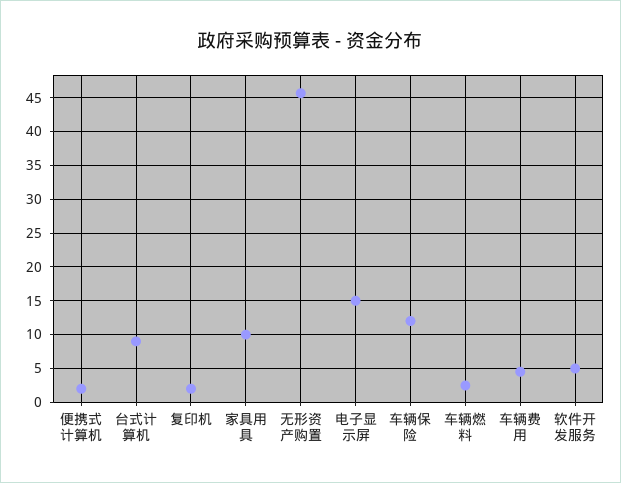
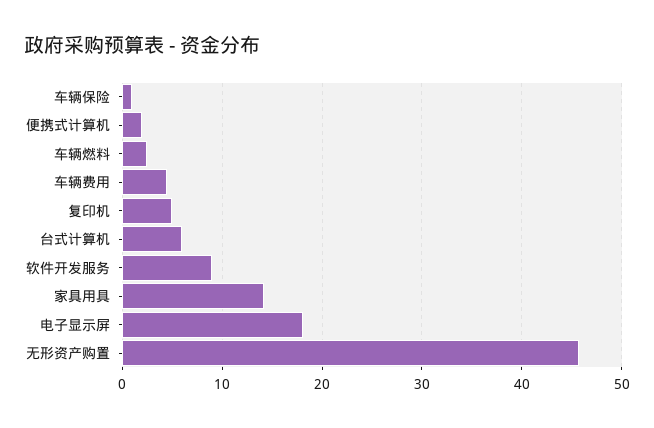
台式计算机: 9 -> 6
复印机: 2 -> 5
家具用具: 10 -> 14
电子显示屏: 15 -> 18
车辆保险: 12 -> 1
软件开发服务: 5 -> 9

